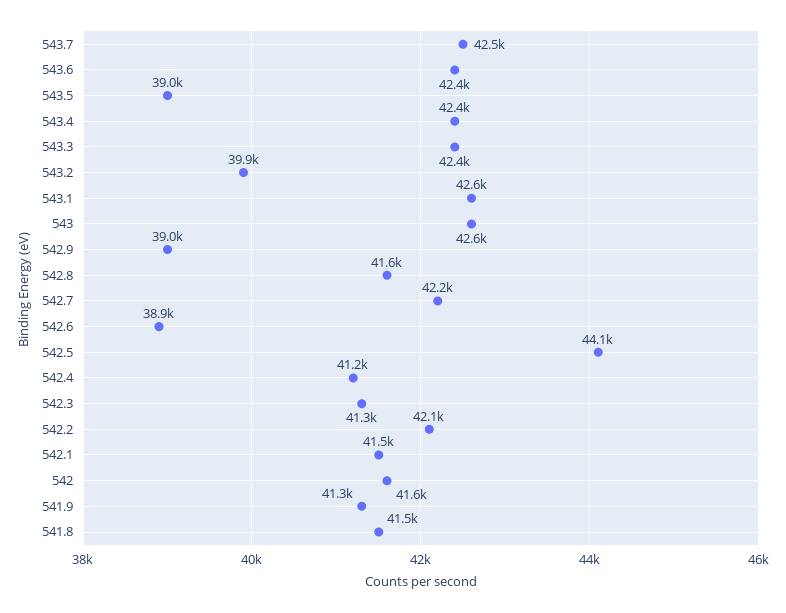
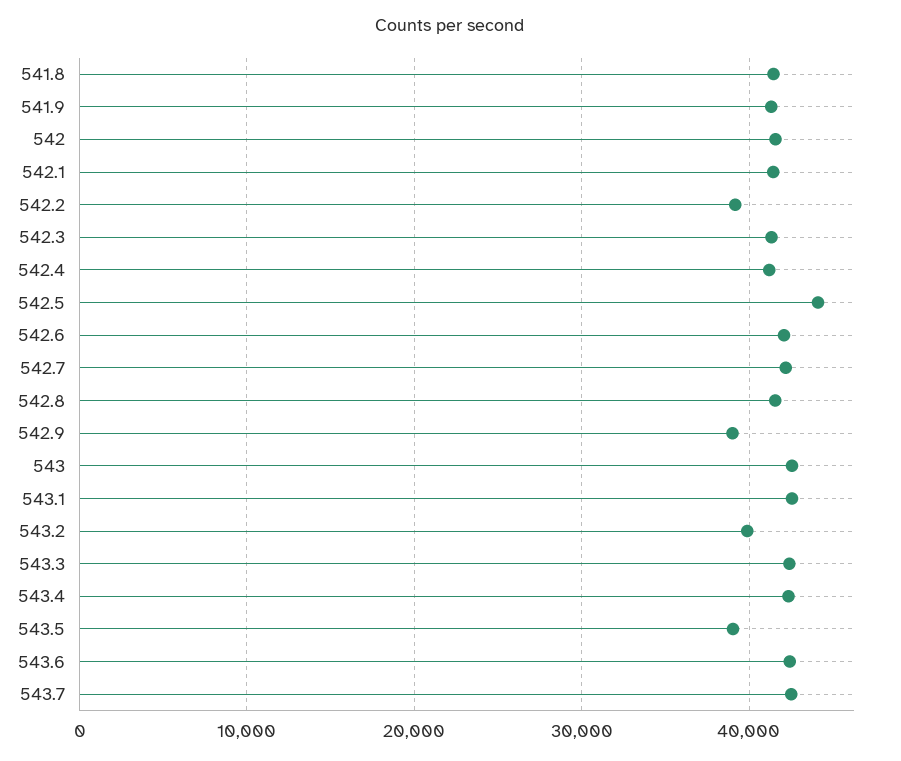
542.6: 38900 -> 42000
542.2: 42100 -> 39000

